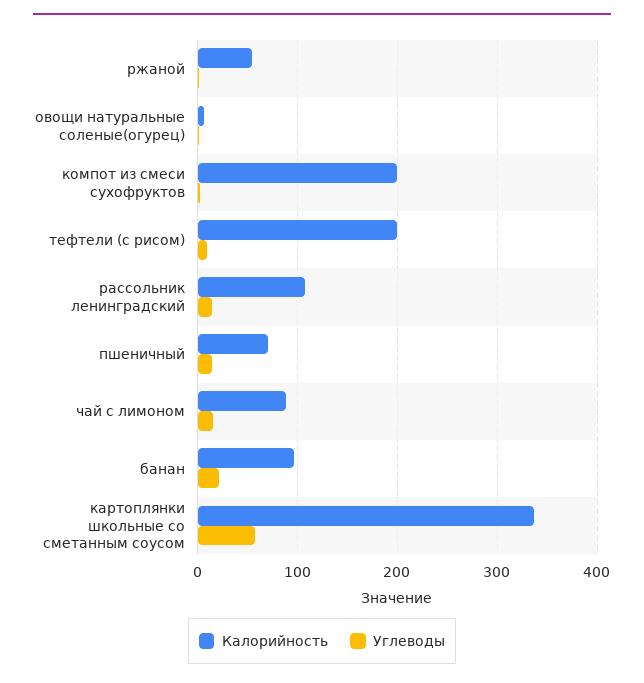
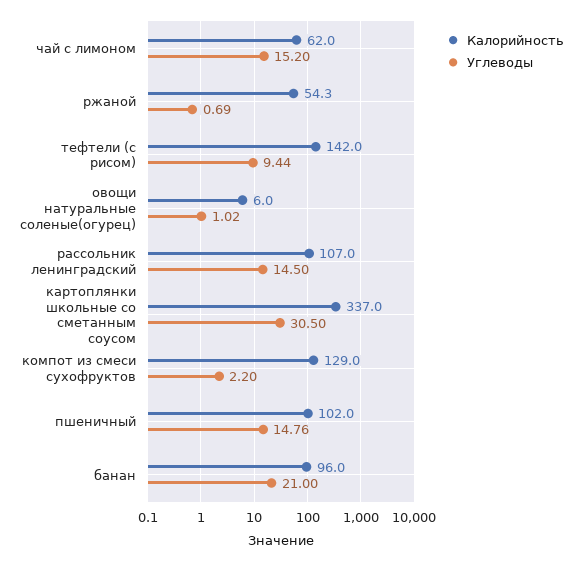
Калорийность, компот из смеси сухофруктов: 200 -> 129
Калорийность, тефтели (с рисом): 200 -> 142
Калорийность, пшеничный: 70 -> 102
Калорийность, чай с лимоном: 90 -> 62
Углеводы, картоплянки школьные со сметанным соусом: 60 -> 30.5

